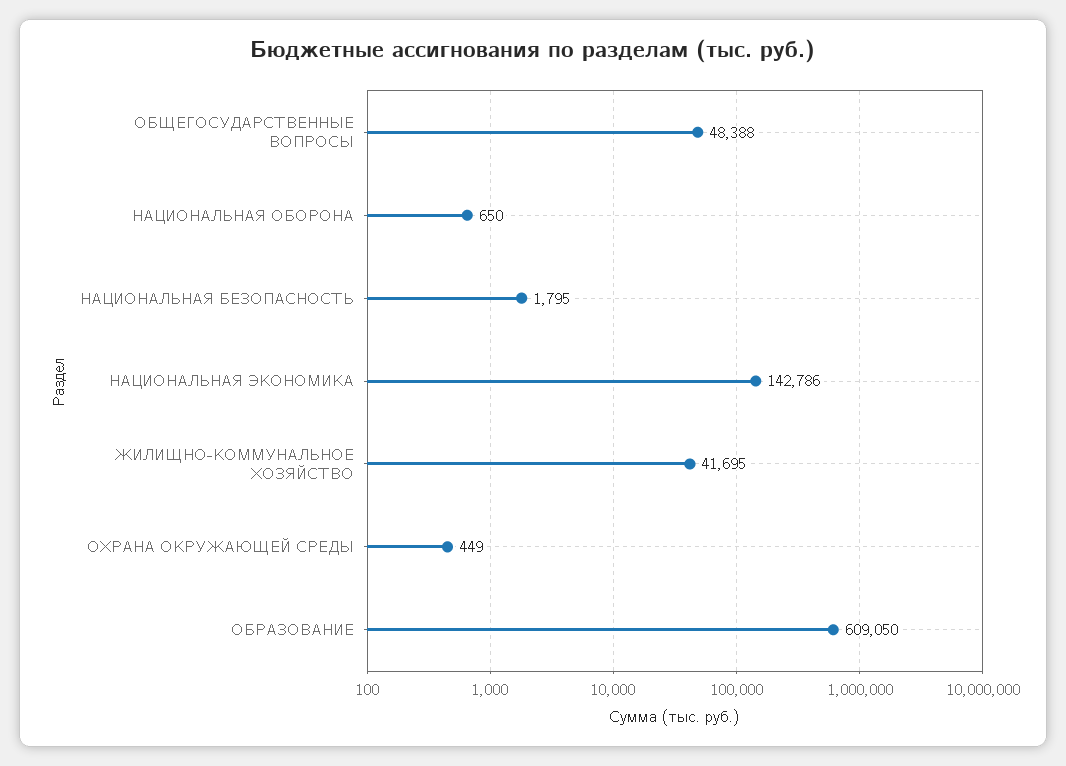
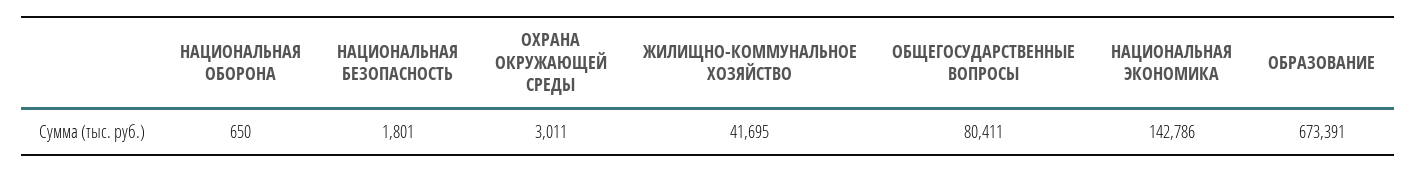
ОБЩЕГОСУДАРСТВЕННЫЕ ВОПРОСЫ: 48388 -> 80411
НАЦИОНАЛЬНАЯ БЕЗОПАСНОСТЬ: 1795 -> 1801
ОХРАНА ОКРУЖАЮЩЕЙ СРЕДЫ: 449 -> 3011
ОБРАЗОВАНИЕ: 609050 -> 673391

